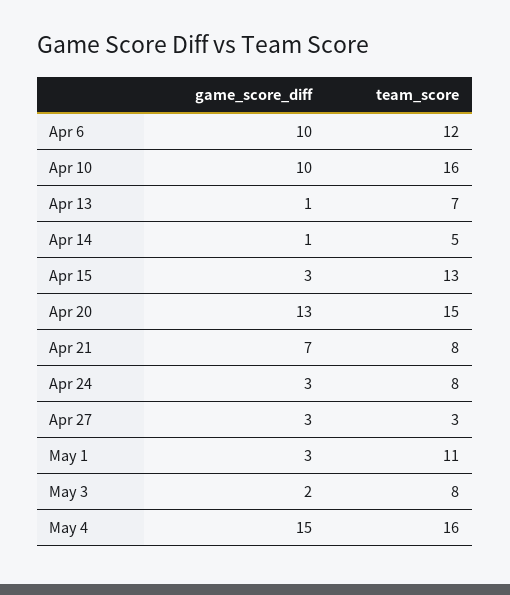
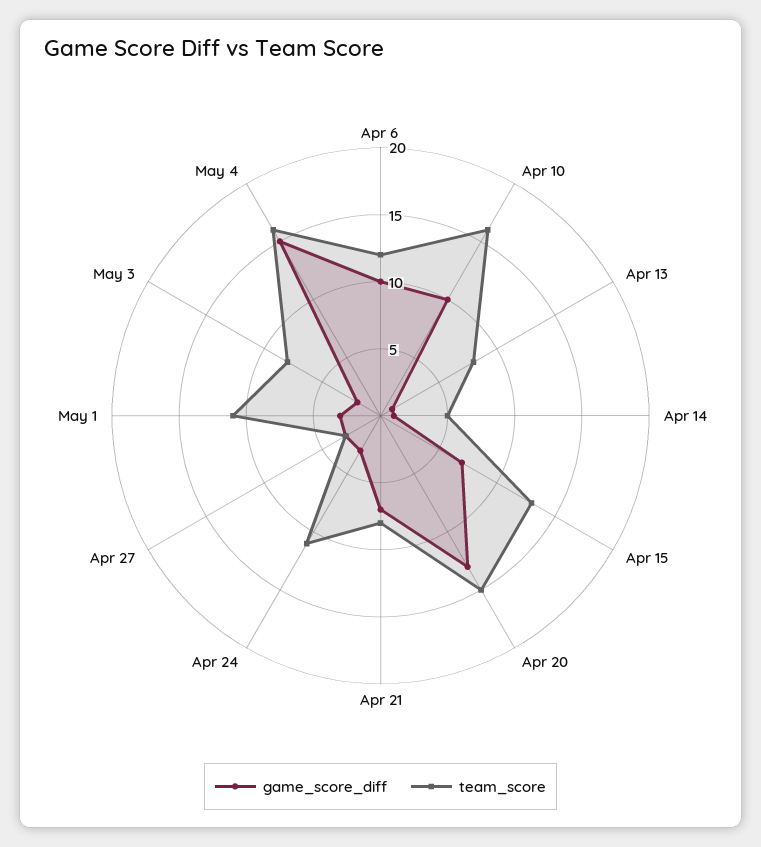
team_score, Apr 13: 7 -> 8
game_score_diff, Apr 15: 3 -> 7
team_score, Apr 24: 8 -> 11

